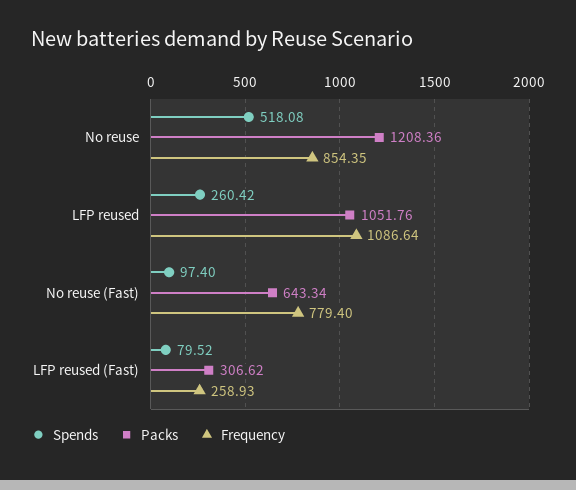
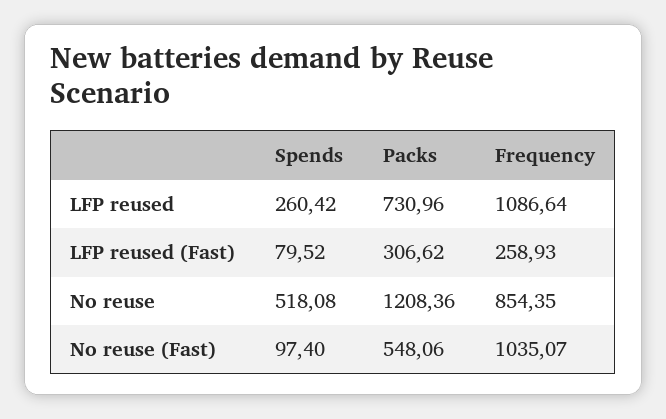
Packs, LFP reused: 1051.76 -> 730.96
Packs, No reuse (Fast): 643.34 -> 548.06
Frequency, No reuse (Fast): 779.4 -> 1035.07

